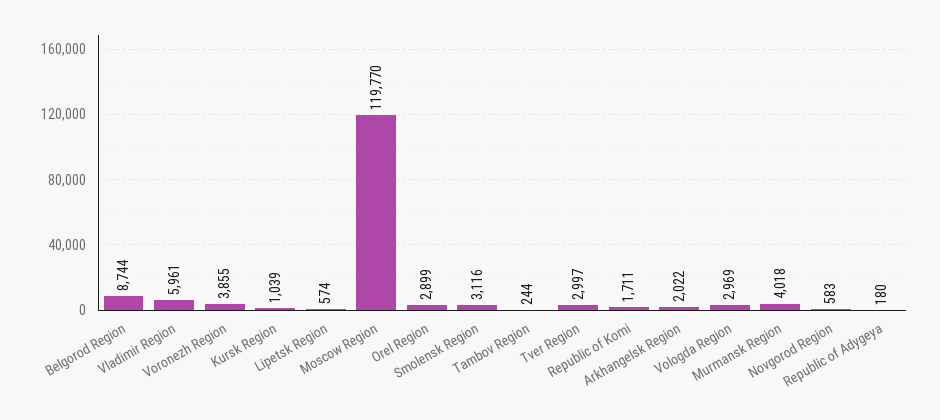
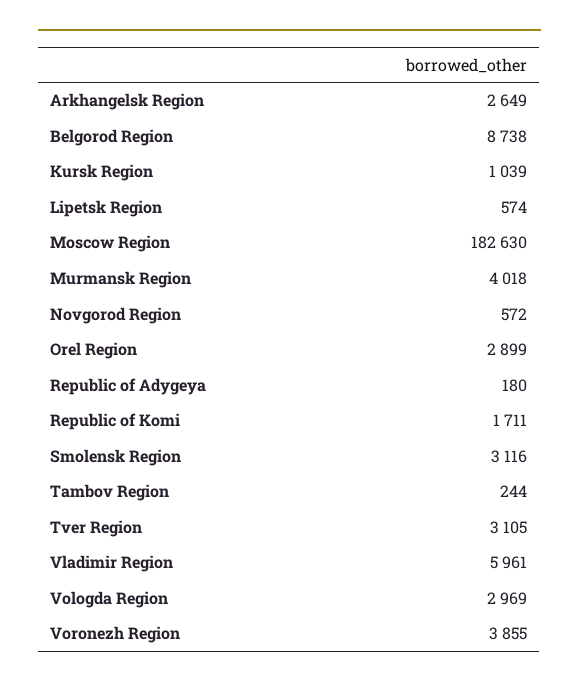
Belgorod Region: 8744 -> 8738
Moscow Region: 119770 -> 182630
Tver Region: 2997 -> 3105
Arkhangelsk Region: 2022 -> 2649
Novgorod Region: 583 -> 572

